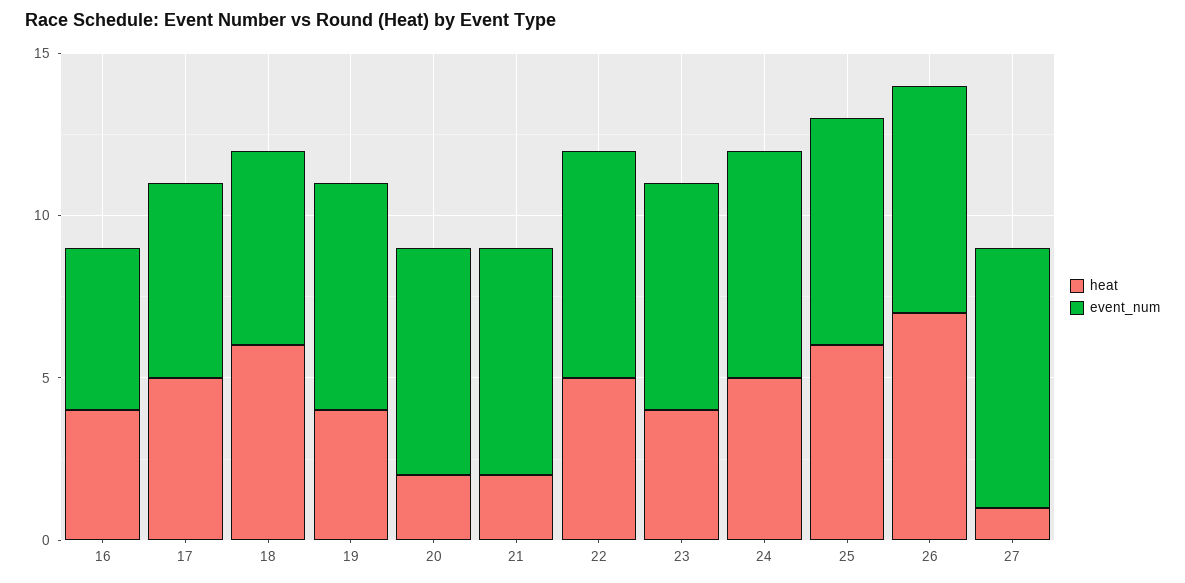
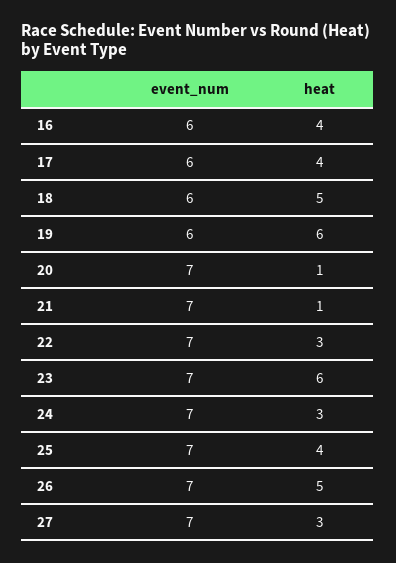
event_num, 16: 5 -> 6
heat, 17: 5 -> 4
heat, 18: 6 -> 5
heat, 19: 4 -> 6
event_num, 19: 7 -> 6
heat, 20: 2 -> 1
heat, 21: 2 -> 1
heat, 22: 5 -> 3
heat, 23: 4 -> 6
heat, 24: 5 -> 3
heat, 25: 6 -> 4
heat, 26: 7 -> 5
heat, 27: 1 -> 3
event_num, 27: 8 -> 7

